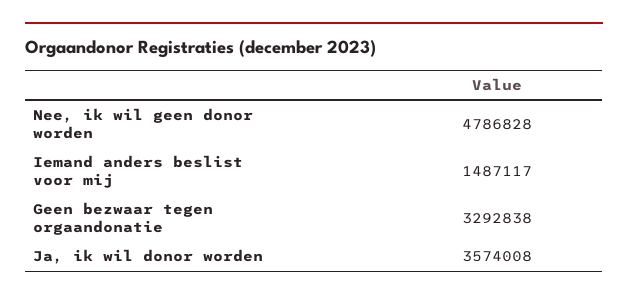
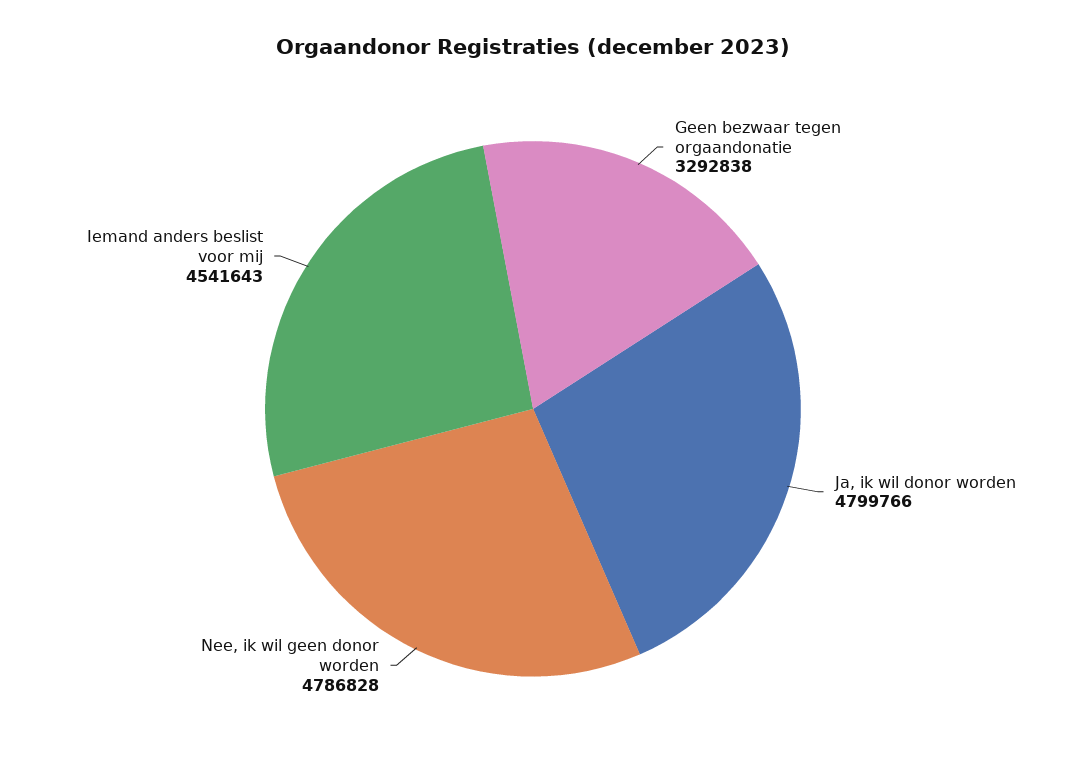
Iemand anders beslist voor mij: 1487117 -> 4541643
Ja, ik wil donor worden: 3574008 -> 4799766

